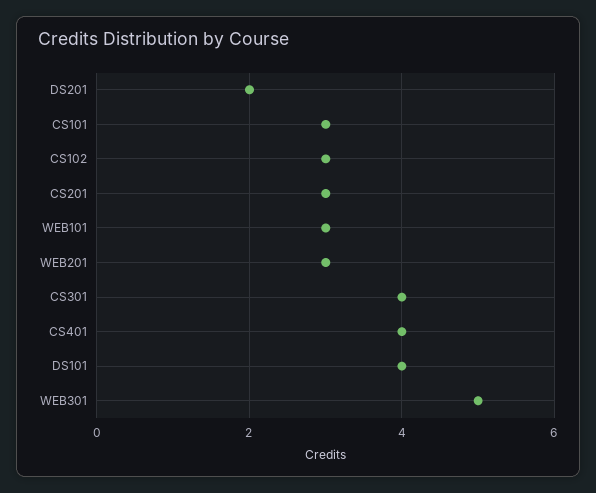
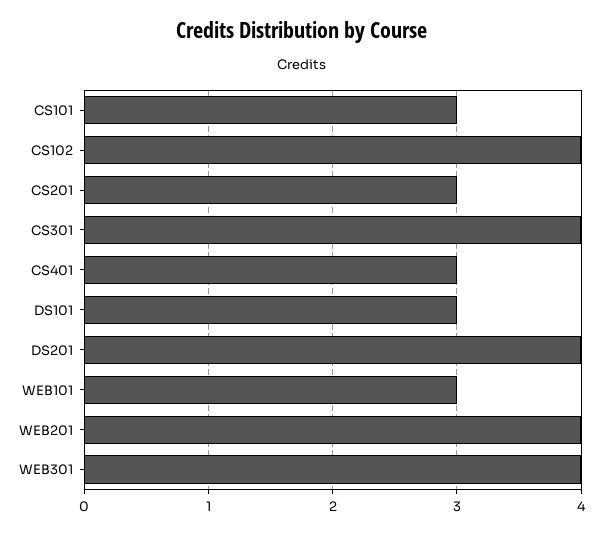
DS201: 2 -> 4
CS102: 3 -> 4
WEB201: 3 -> 4
CS401: 4 -> 3
DS101: 4 -> 3
WEB301: 5 -> 4

